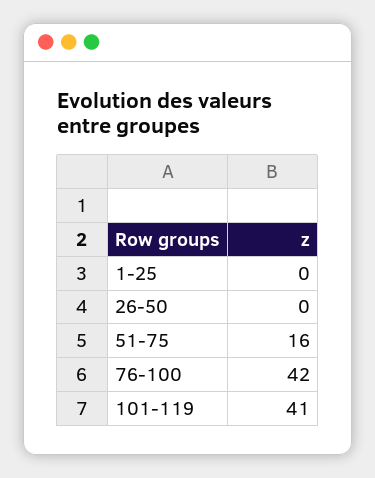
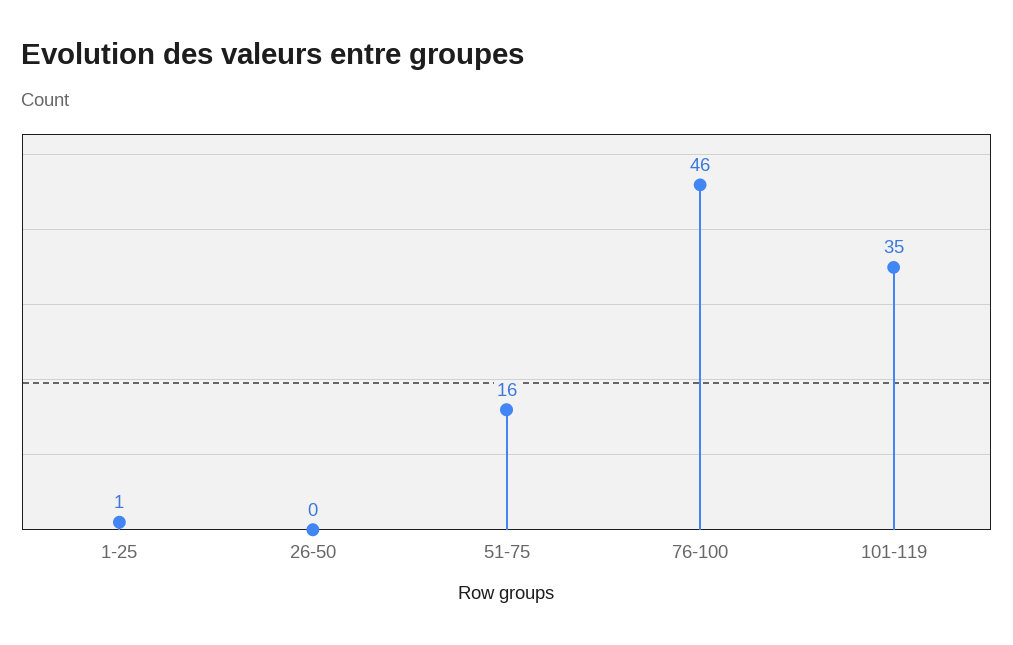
1-25: 0 -> 1
76-100: 42 -> 46
101-119: 41 -> 35

